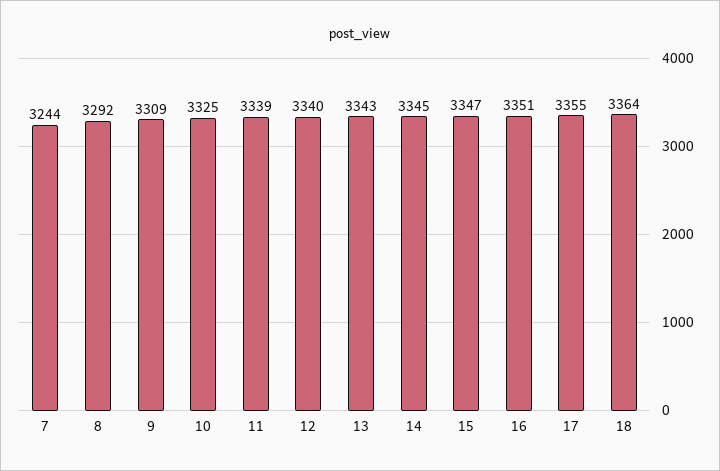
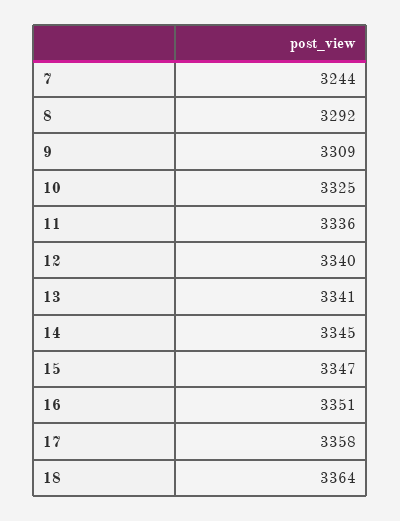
11: 3339 -> 3336
13: 3343 -> 3341
17: 3355 -> 3358

